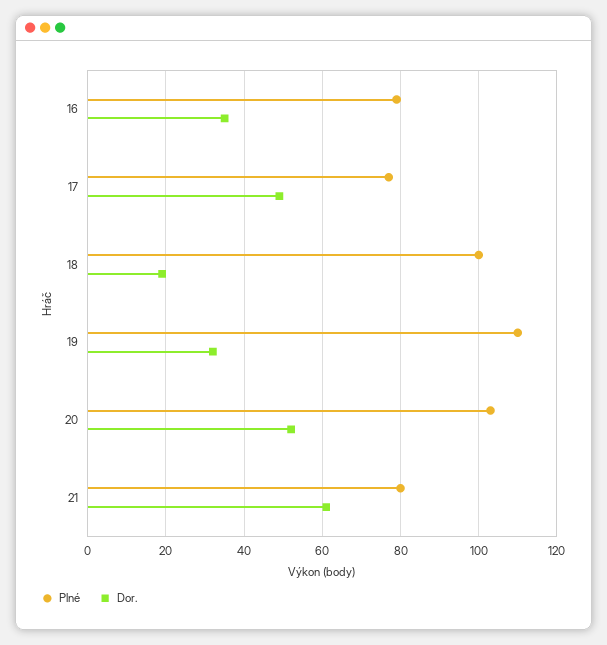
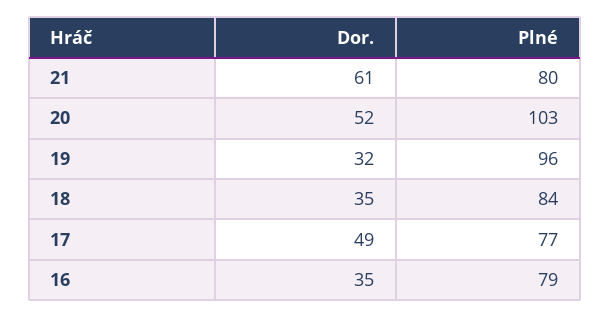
Plné, 18: 100 -> 84
Dor., 18: 20 -> 35
Plné, 19: 110 -> 96

